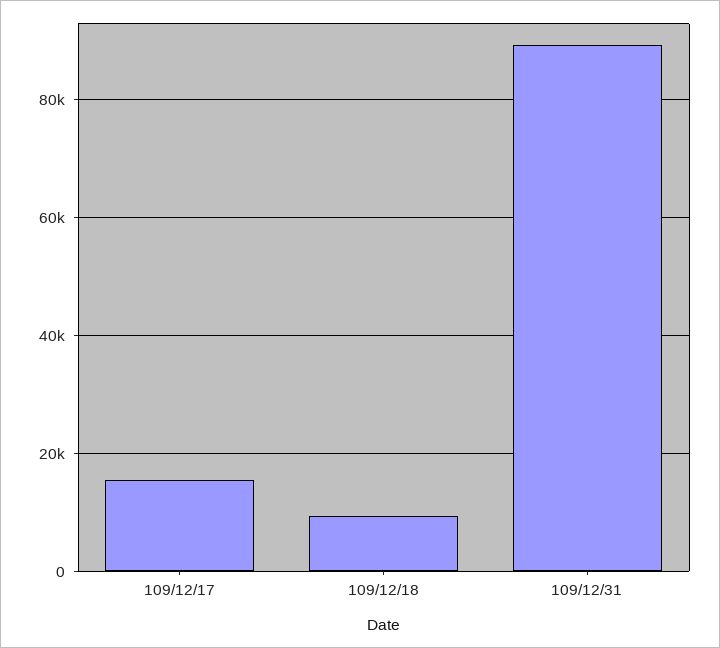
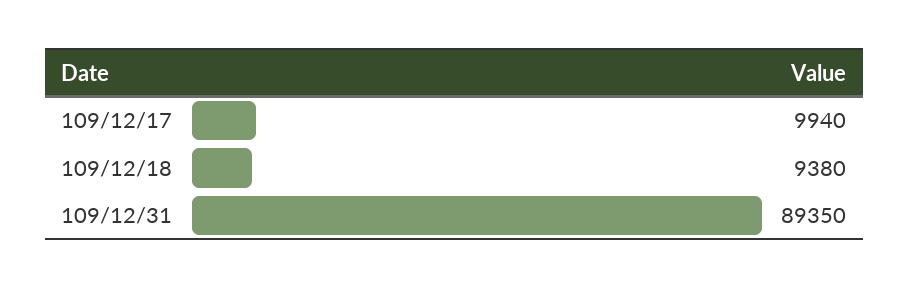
109/12/17: 16000 -> 9940

